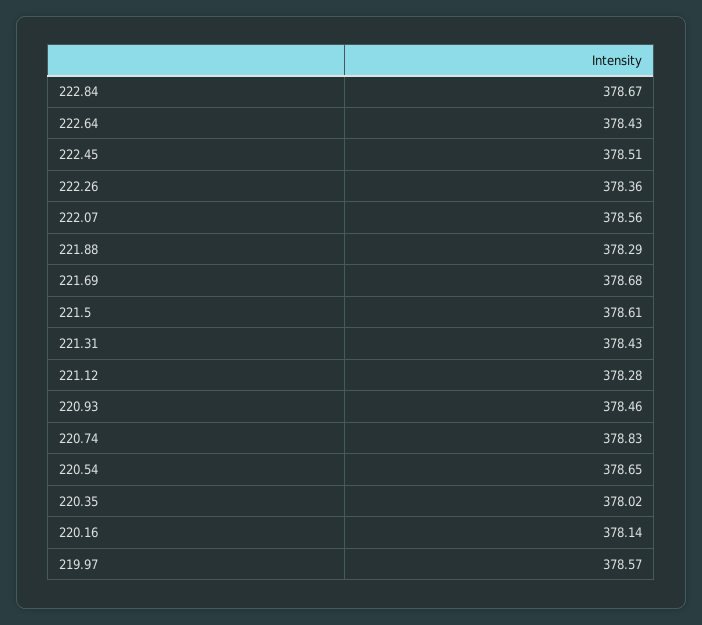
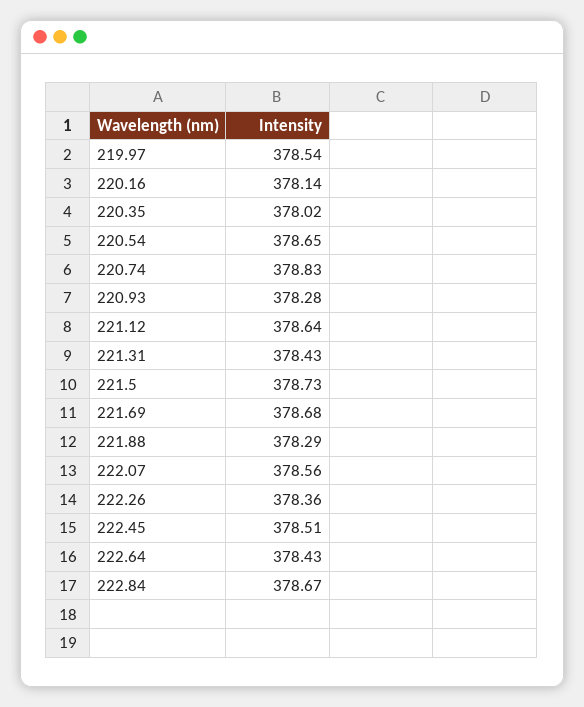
221.5: 378.61 -> 378.73
221.12: 378.28 -> 378.64
220.93: 378.46 -> 378.28
219.97: 378.57 -> 378.54

